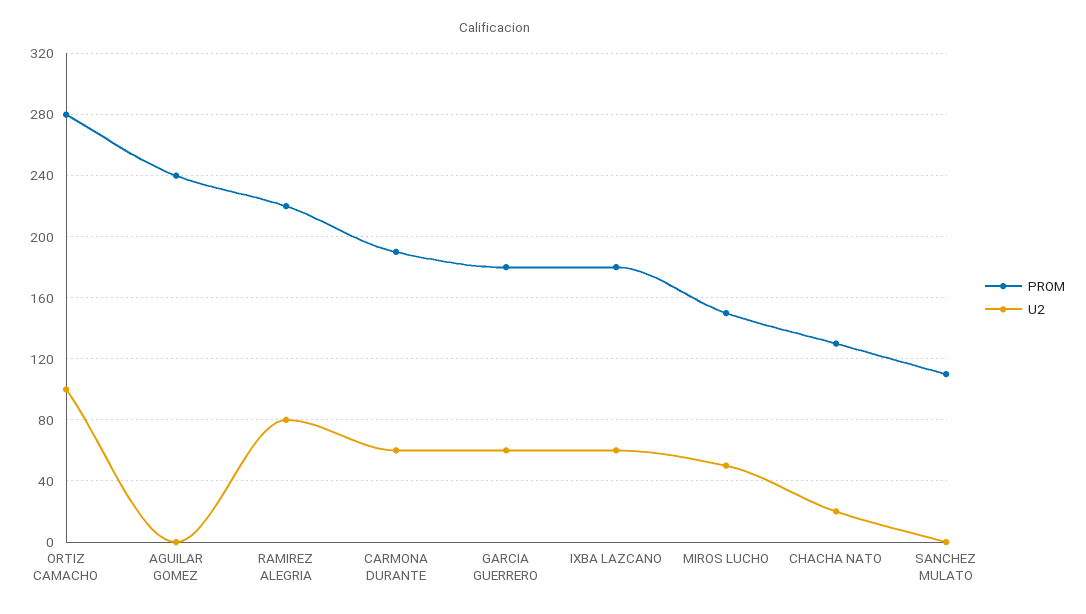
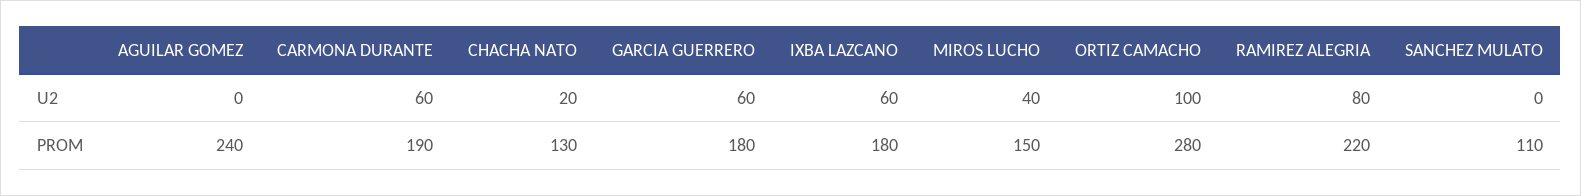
U2, MIROS LUCHO: 50 -> 40

